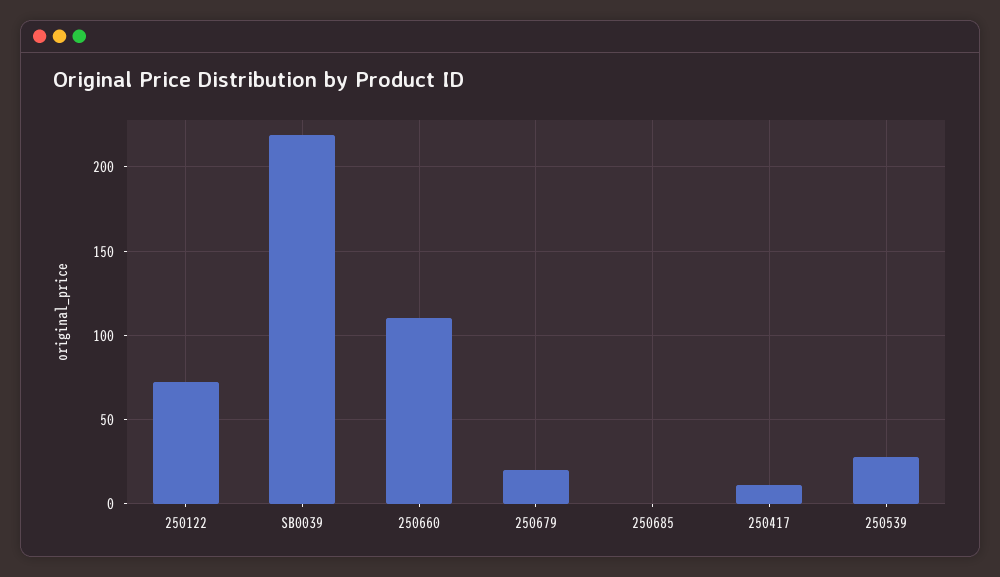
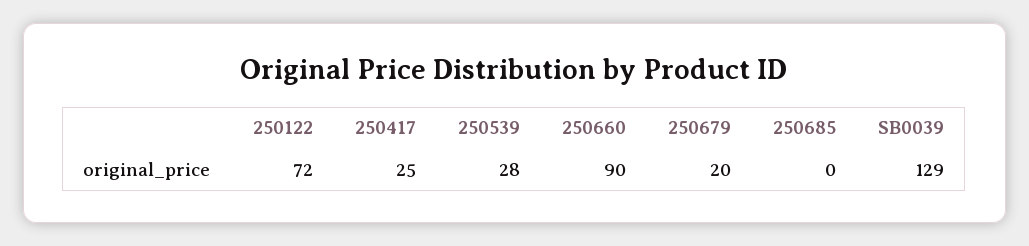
SB0039: 220 -> 129
250660: 110 -> 90
250417: 10 -> 25

